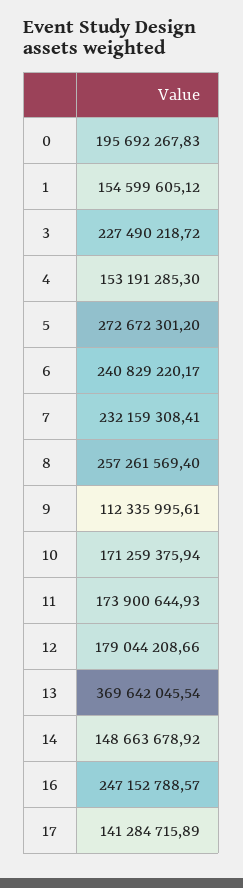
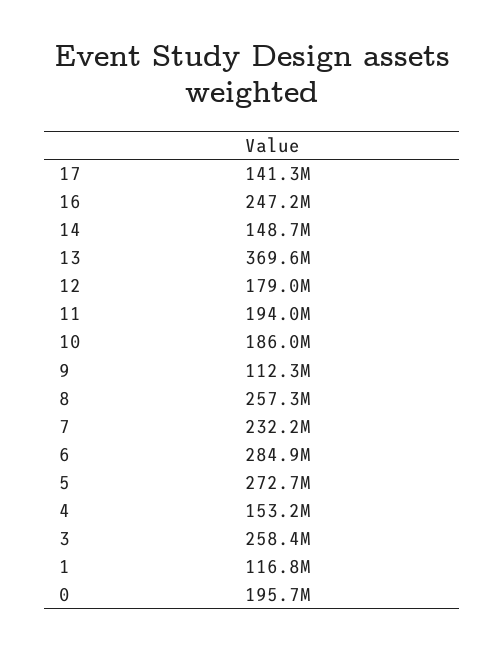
1: 154599605.12 -> 116800000
3: 227490218.72 -> 258400000
6: 240829220.17 -> 284900000
10: 171259375.94 -> 186000000
11: 173900644.93 -> 194000000

